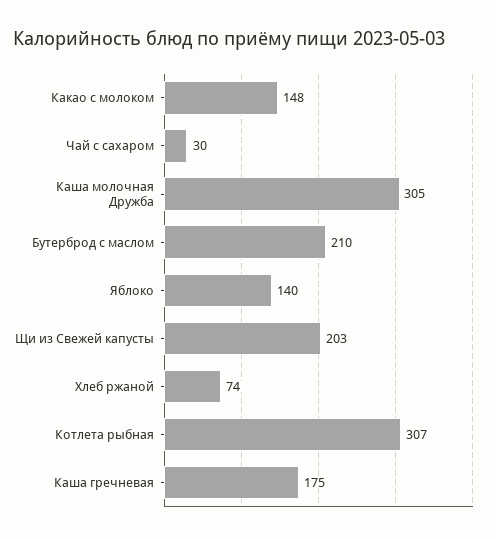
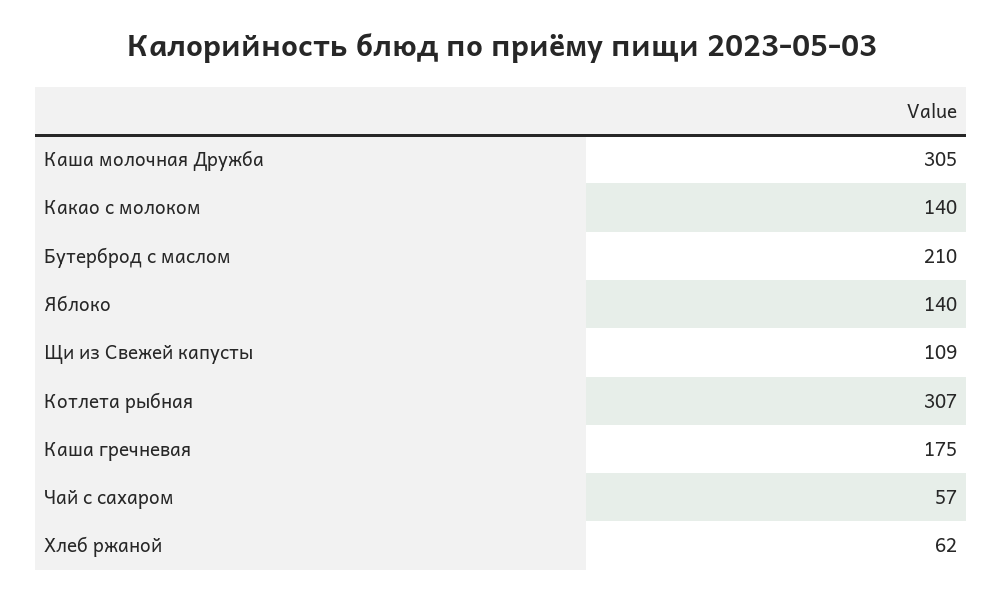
Какао с молоком: 148 -> 140
Чай с сахаром: 30 -> 57
Щи из Свежей капусты: 203 -> 109
Хлеб ржаной: 74 -> 62

